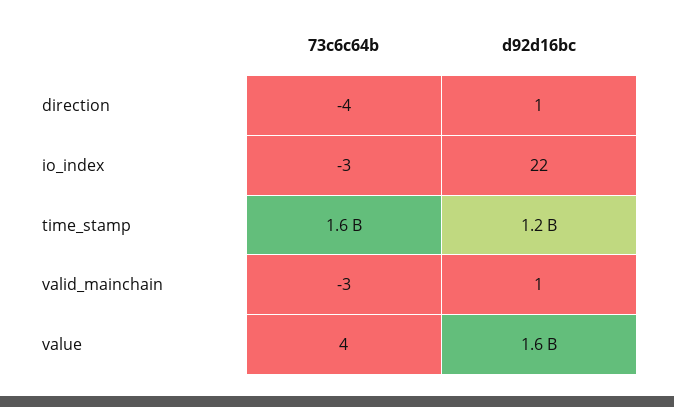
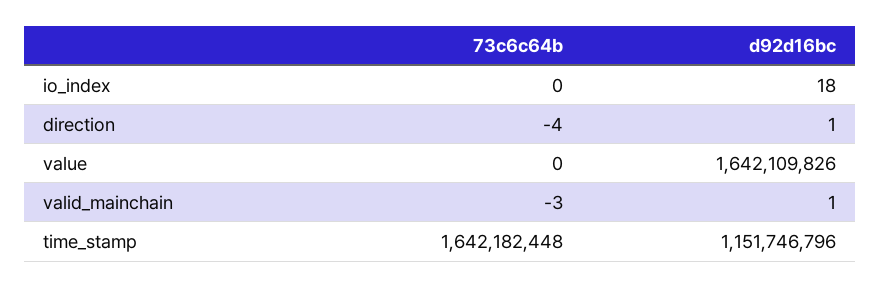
73c6c64b, io_index: -3 -> 0
d92d16bc, io_index: 22 -> 18
73c6c64b, value: 4 -> 0

